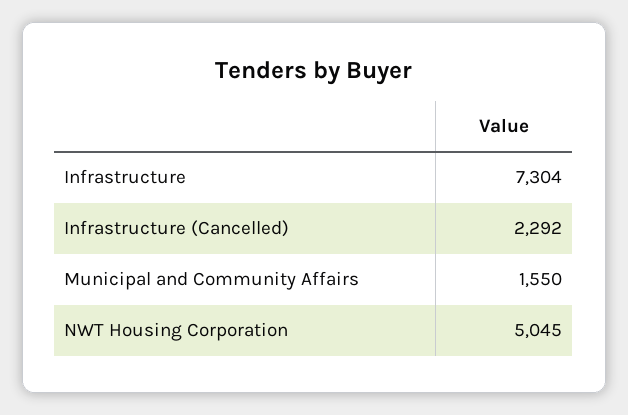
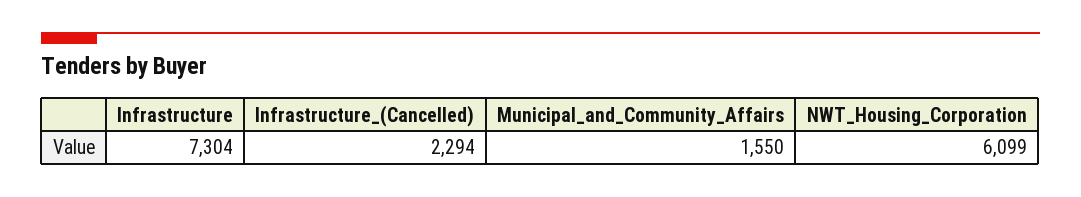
Infrastructure (Cancelled): 2292 -> 2294
NWT Housing Corporation: 5045 -> 6099

